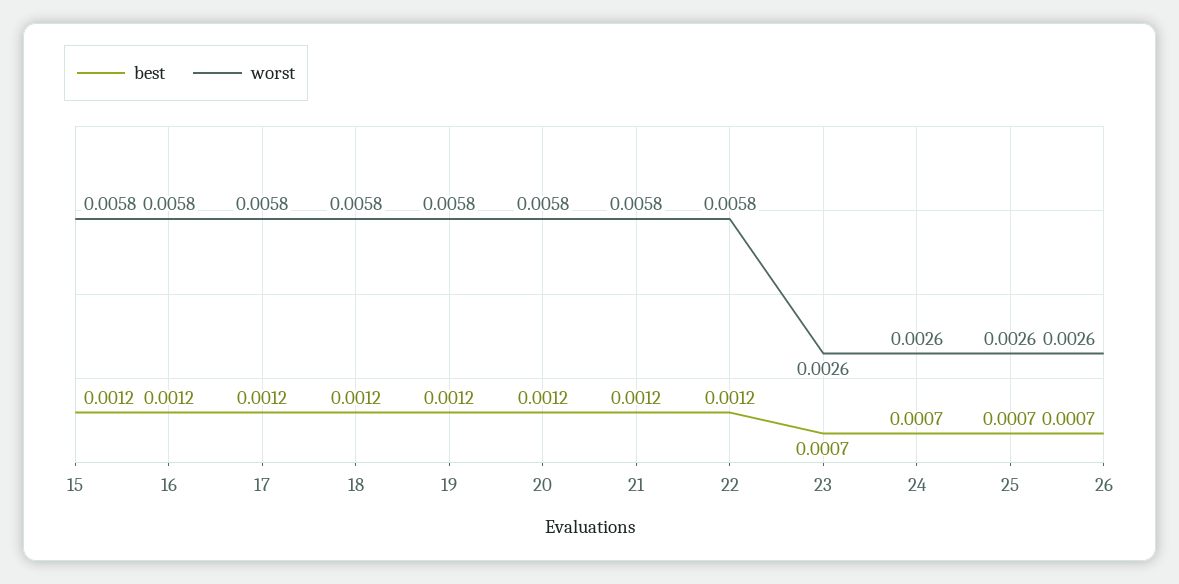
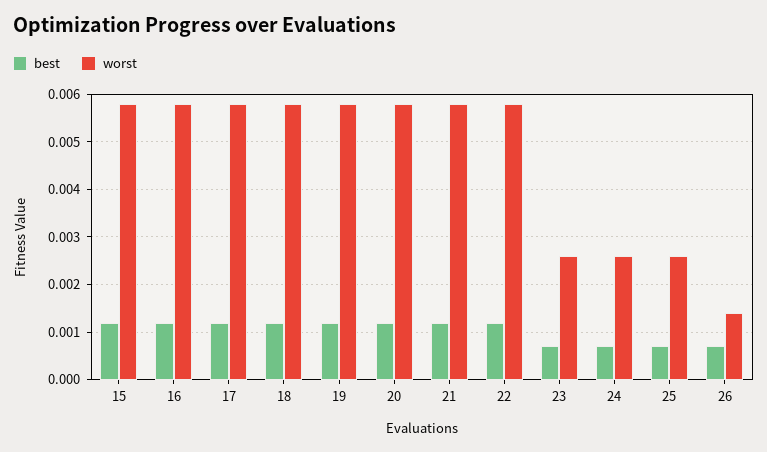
worst, 26: 0.0026 -> 0.0015

